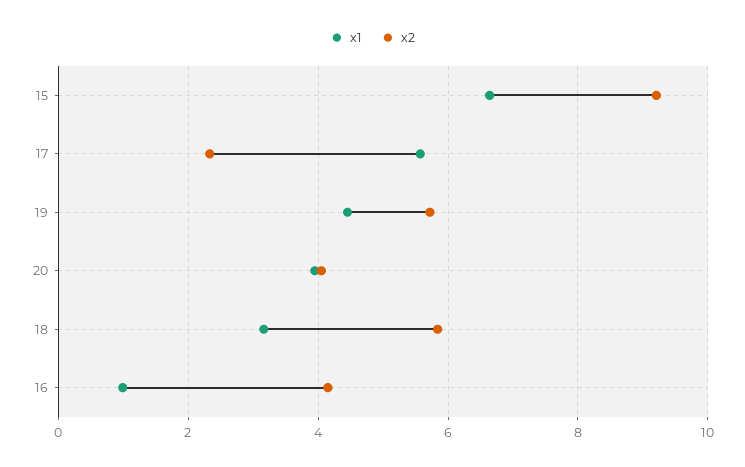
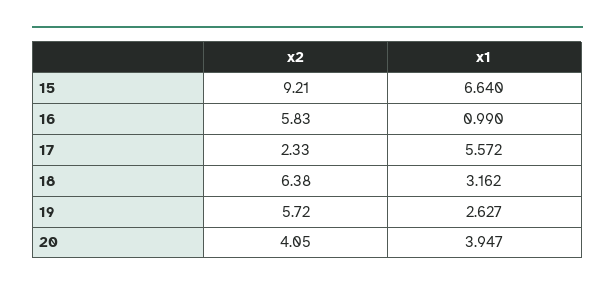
x1, 19: 4.4 -> 2.627
x2, 18: 5.8 -> 6.38
x2, 16: 4.2 -> 5.83

